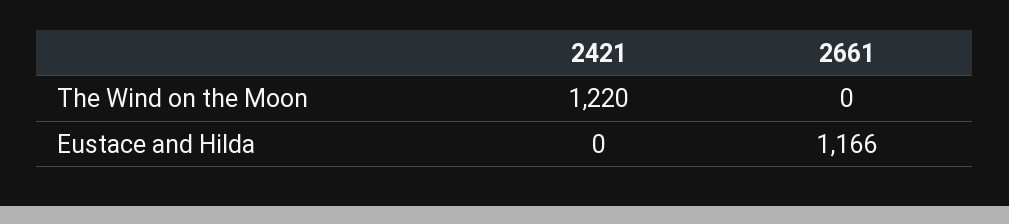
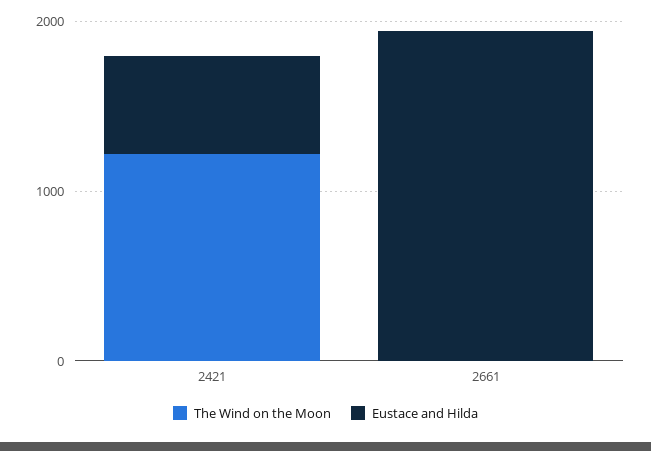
Eustace and Hilda, 2421: 0 -> 600
Eustace and Hilda, 2661: 1166 -> 2000

